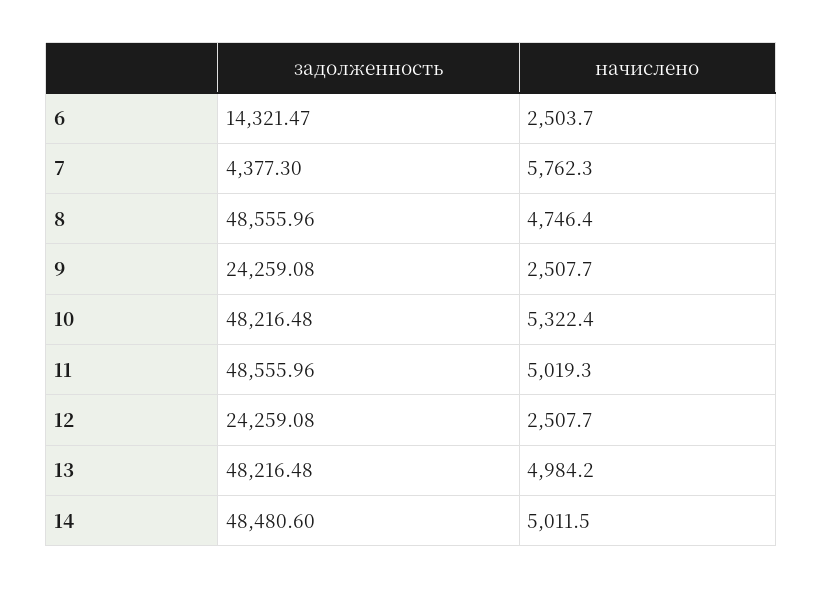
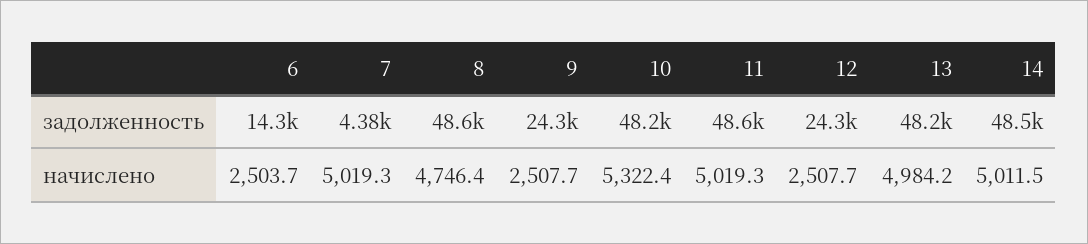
начислено, 7: 5762.3 -> 5019.3

